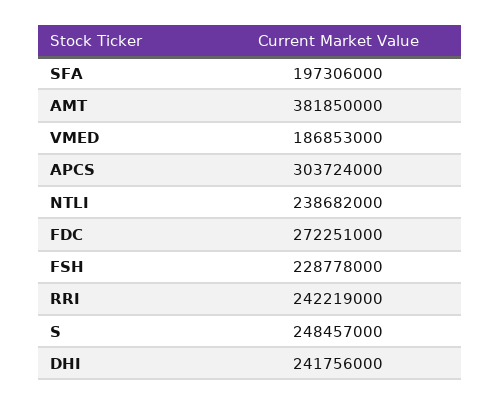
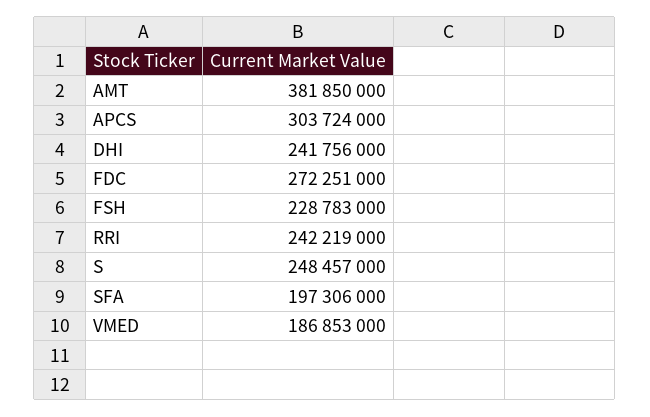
NTLI: 238682000 -> none
FSH: 228778000 -> 228783000

